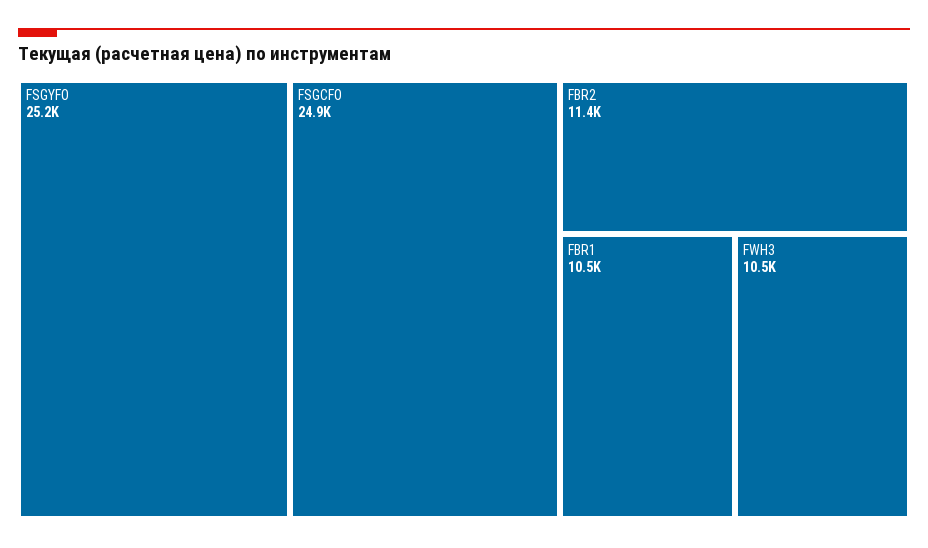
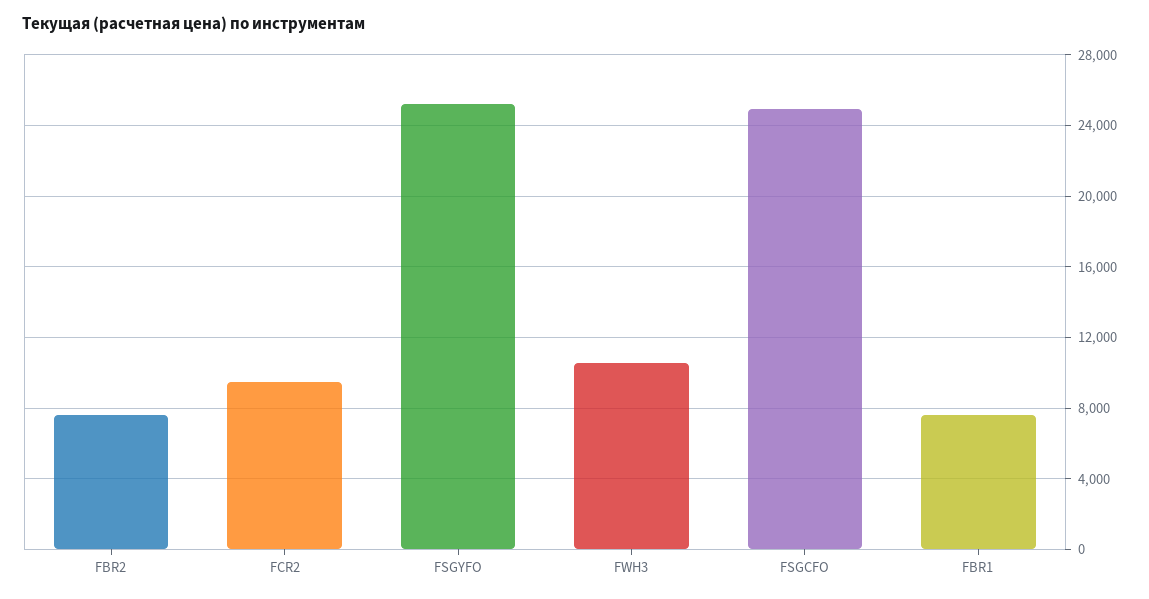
FBR2: 11400 -> 7500
FBR1: 10500 -> 7500
FCR2: none -> 9500

